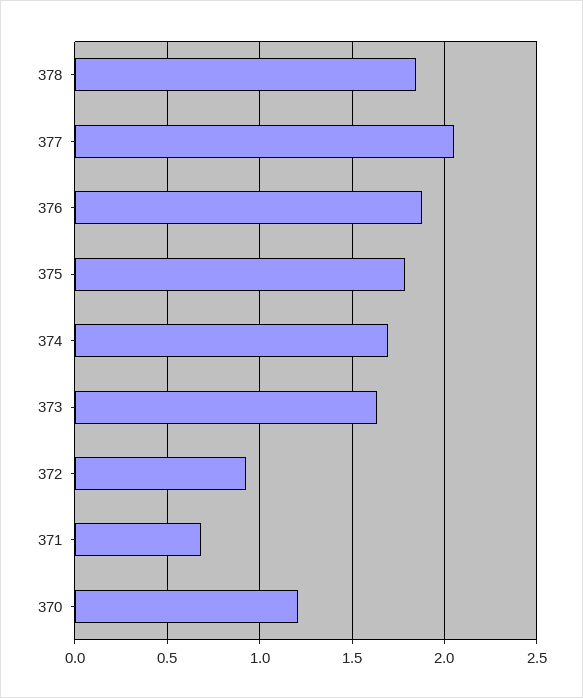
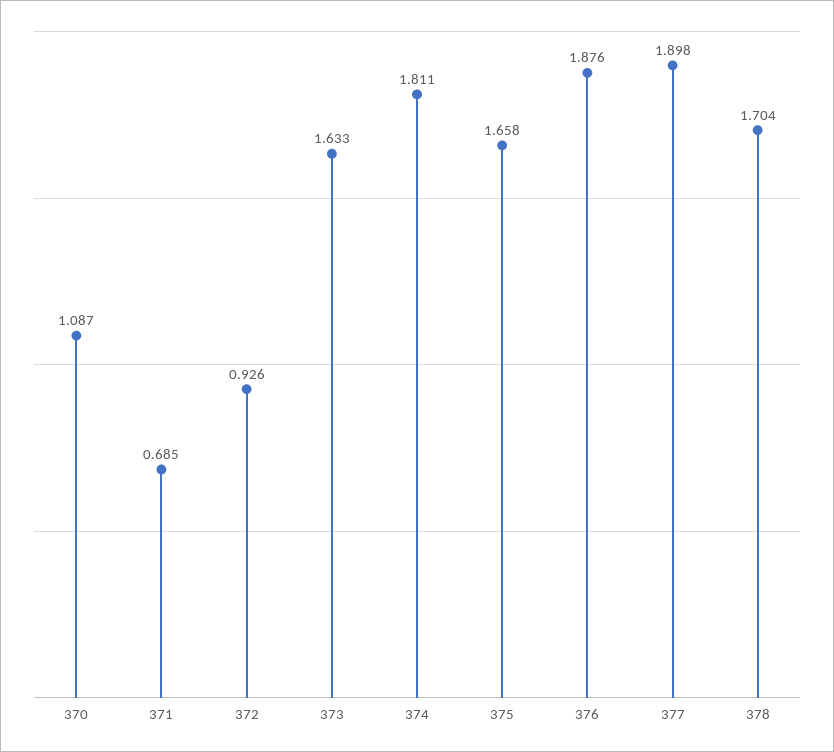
378: 1.85 -> 1.704
377: 2.05 -> 1.898
375: 1.8 -> 1.658
374: 1.7 -> 1.811
370: 1.2 -> 1.087

